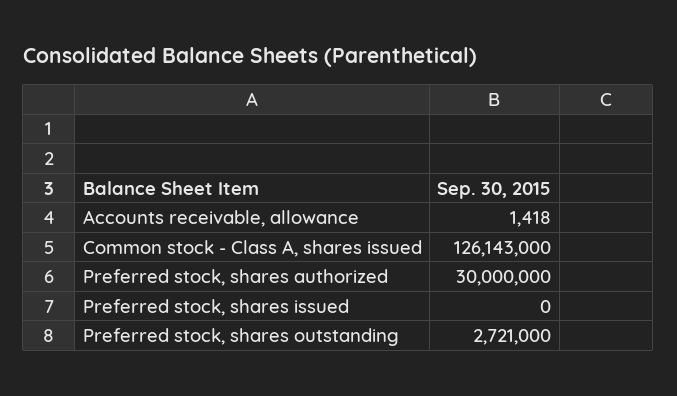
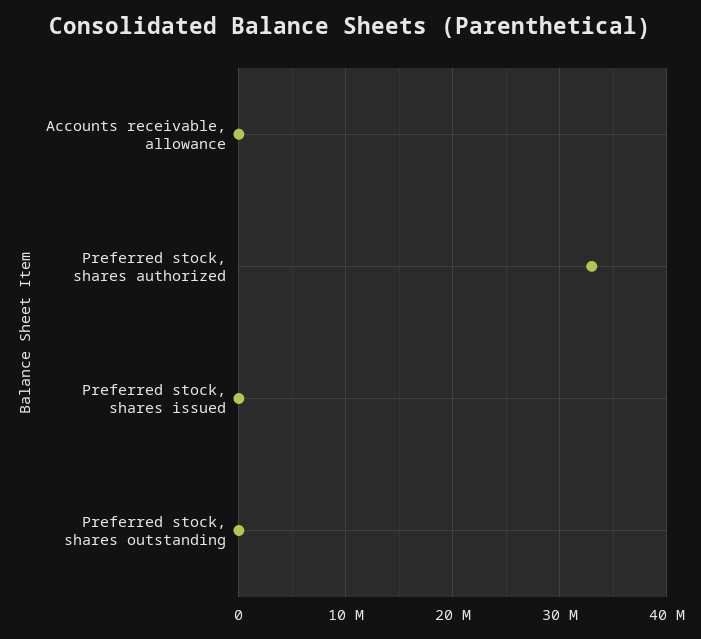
Common stock - Class A, shares issued: 126143000 -> none
Preferred stock, shares authorized: 30000000 -> 33000000
Preferred stock, shares outstanding: 2721000 -> 0

